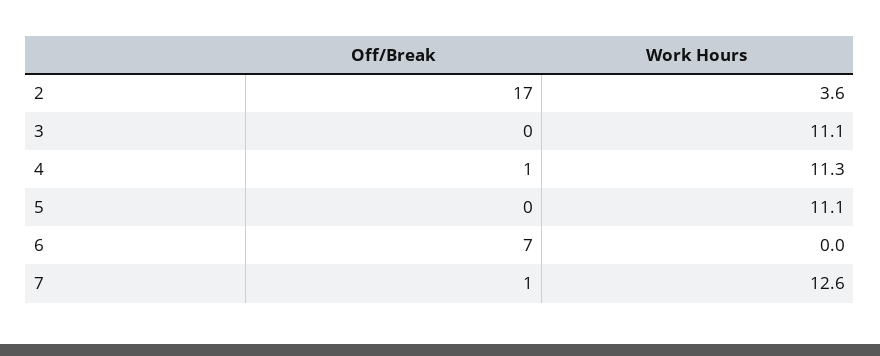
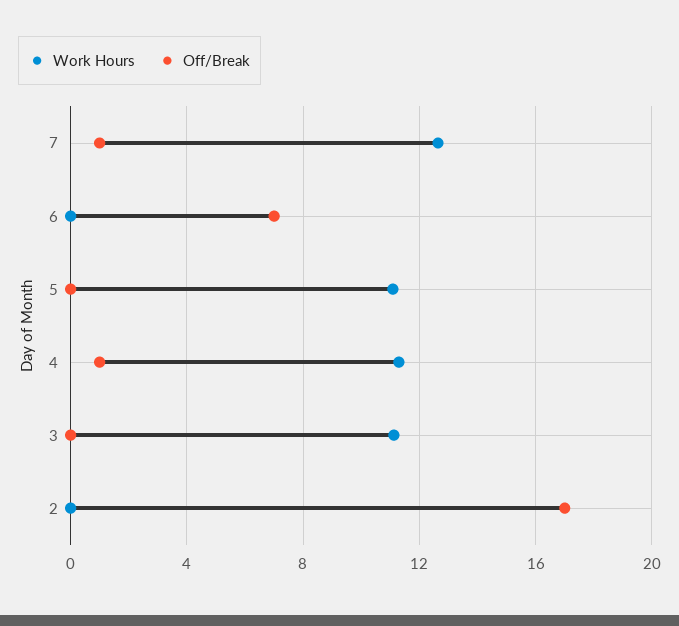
Work Hours, 2: 3.6 -> 0

